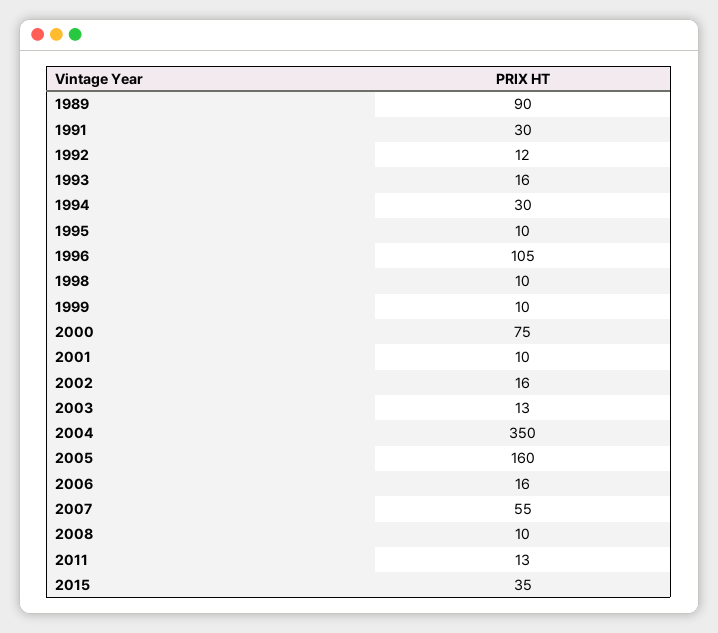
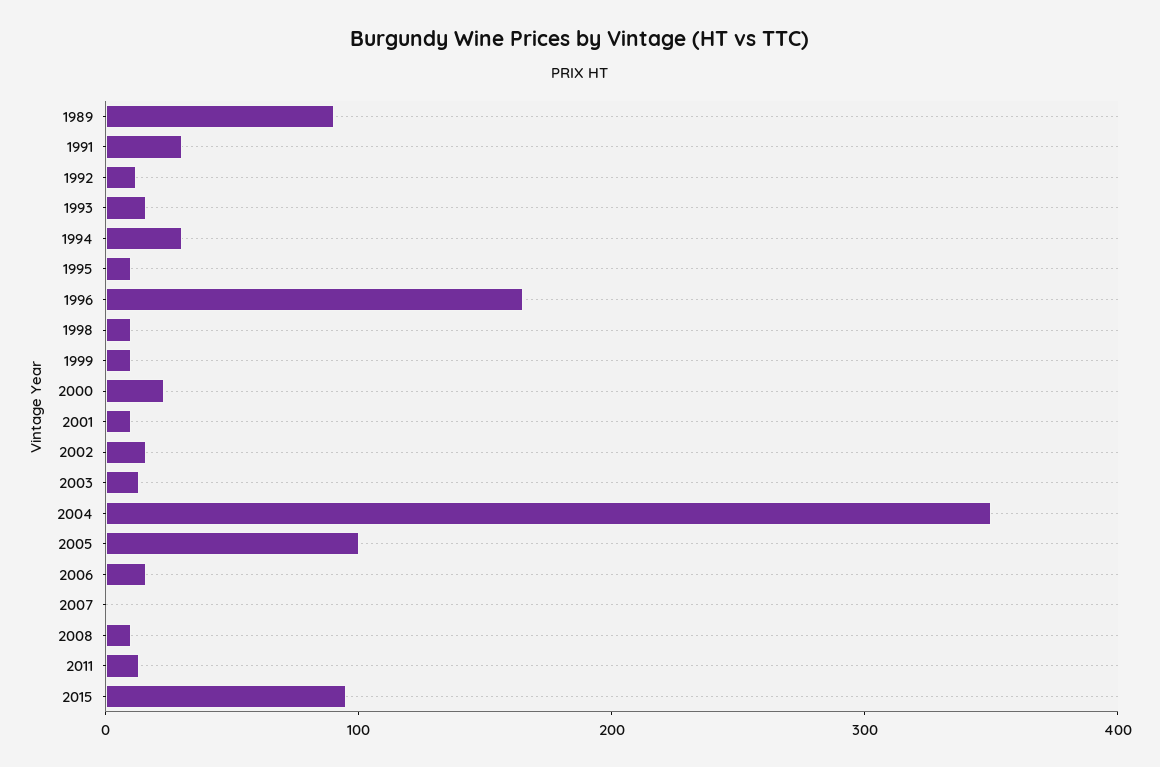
1996: 105 -> 160
2000: 75 -> 20
2005: 160 -> 100
2007: 55 -> 0
2015: 35 -> 100

